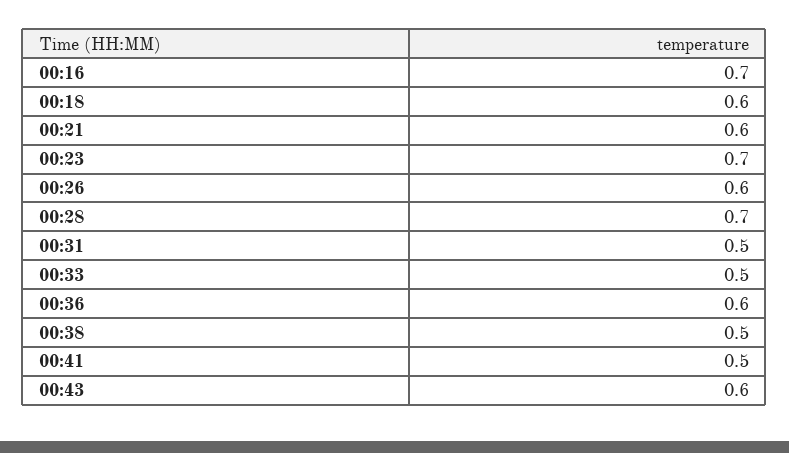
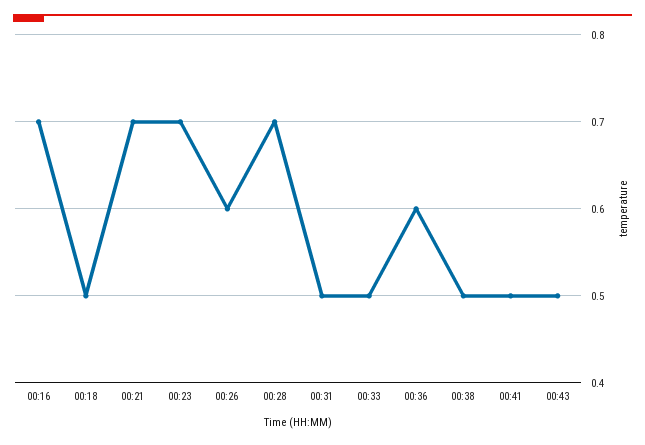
00:18: 0.6 -> 0.5
00:21: 0.6 -> 0.7
00:43: 0.6 -> 0.5

